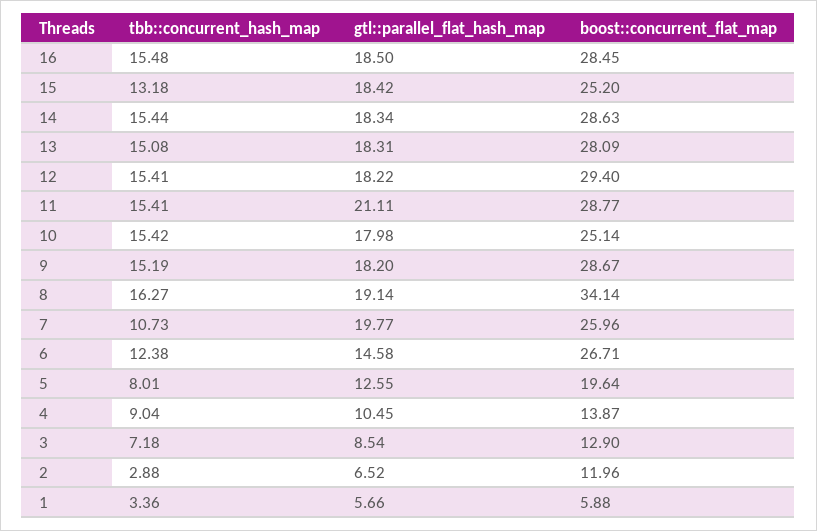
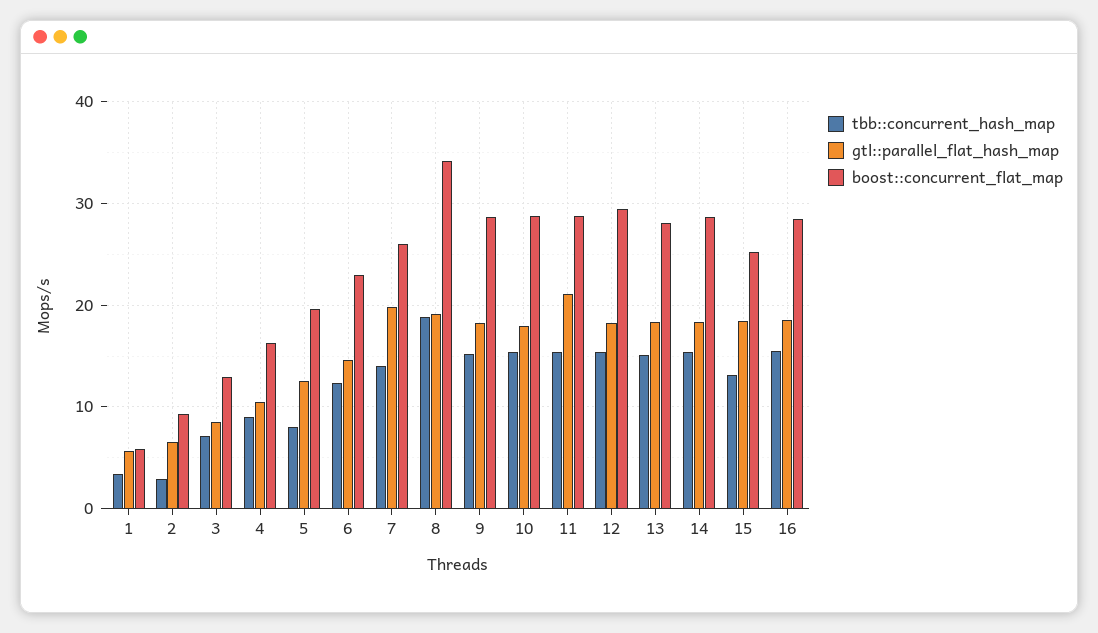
boost::concurrent_flat_map, 10: 25.14 -> 29
tbb::concurrent_hash_map, 8: 16.27 -> 19
tbb::concurrent_hash_map, 7: 10.73 -> 14
boost::concurrent_flat_map, 6: 26.71 -> 23
boost::concurrent_flat_map, 4: 13.87 -> 16
boost::concurrent_flat_map, 2: 11.96 -> 9

